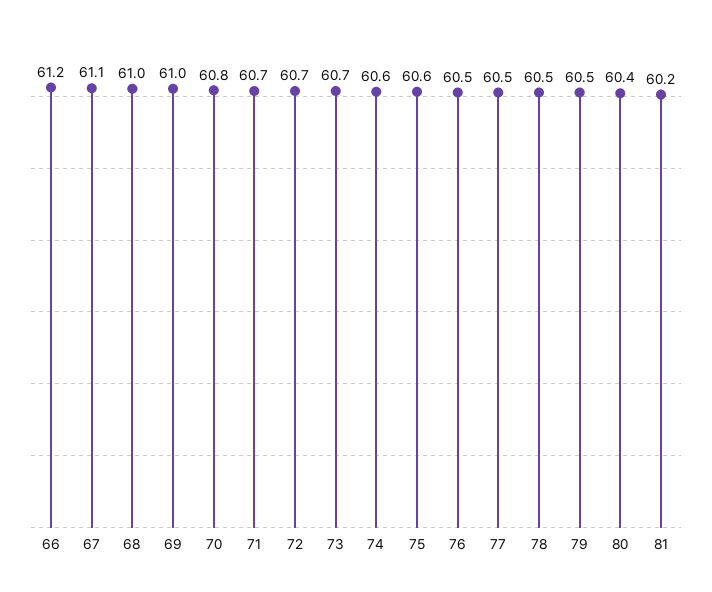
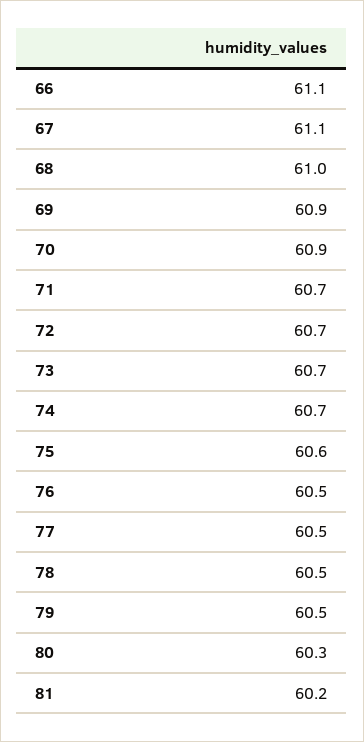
66: 61.2 -> 61.1
69: 61 -> 60.9
70: 60.8 -> 60.9
74: 60.6 -> 60.7
80: 60.4 -> 60.3

